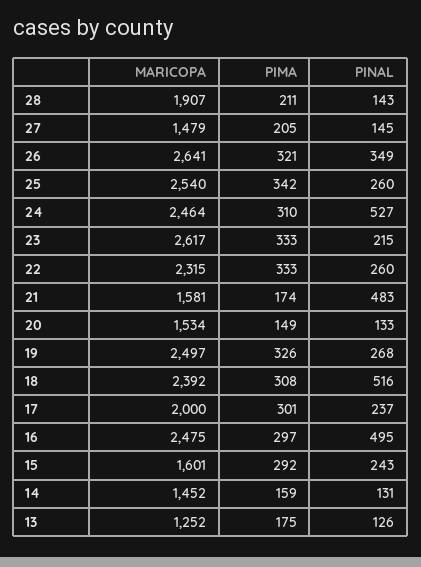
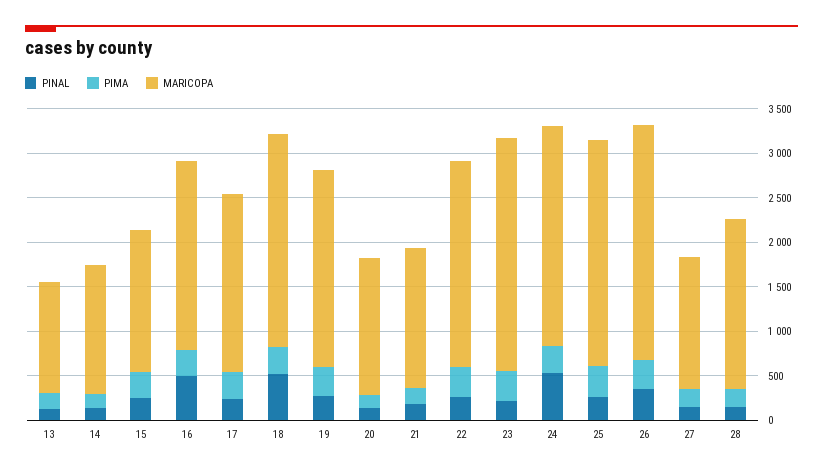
PINAL, 21: 483 -> 200
MARICOPA, 19: 2497 -> 2200
MARICOPA, 16: 2475 -> 2100

